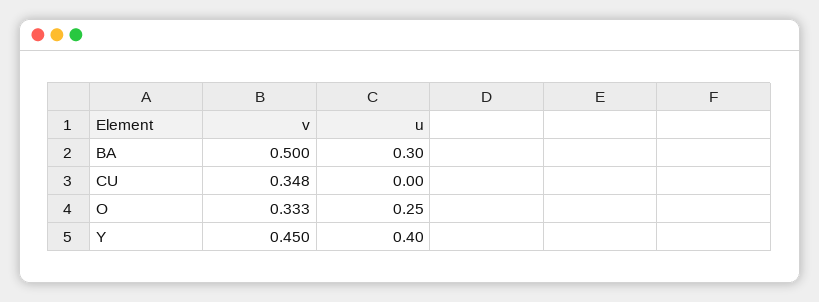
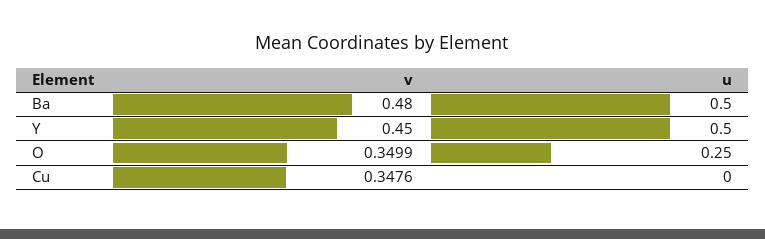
v, BA: 0.5 -> 0.48
u, BA: 0.3 -> 0.5
v, O: 0.333 -> 0.3499
u, Y: 0.4 -> 0.5

